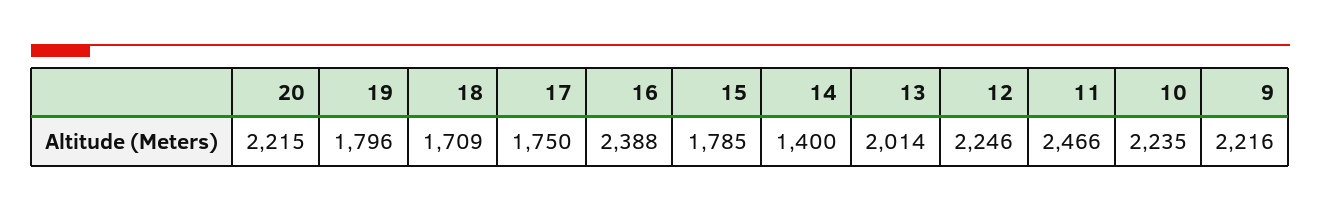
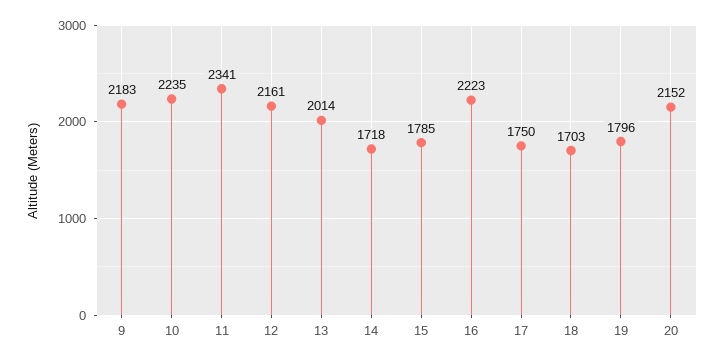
20: 2215 -> 2152
18: 1709 -> 1703
16: 2388 -> 2223
14: 1400 -> 1718
12: 2246 -> 2161
11: 2466 -> 2341
9: 2216 -> 2183

